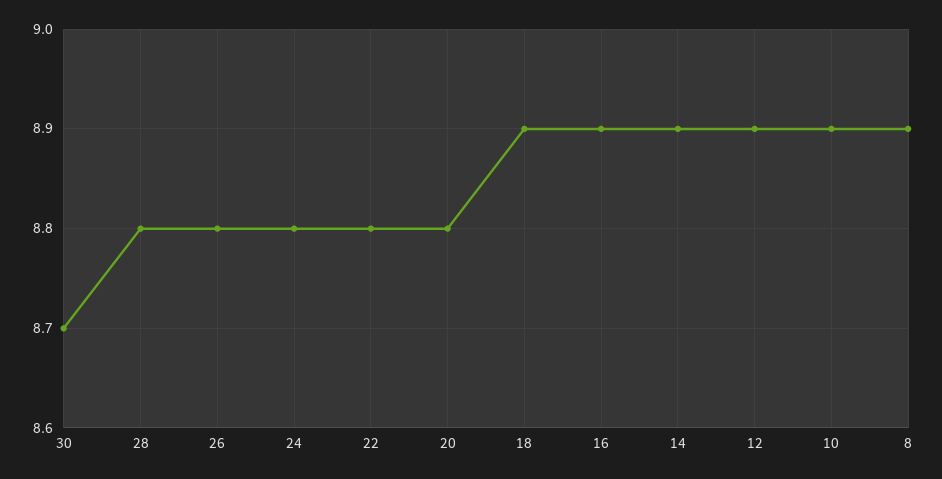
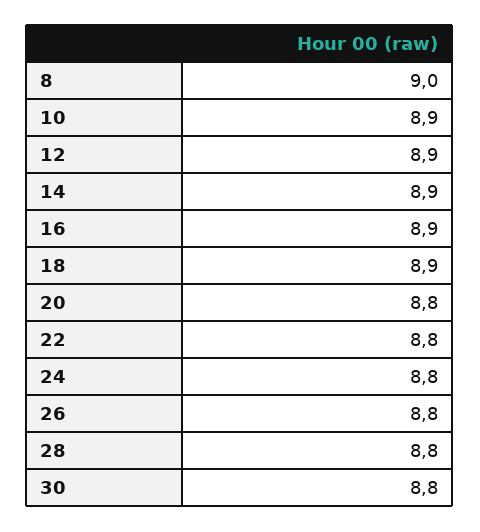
30: 8.7 -> 8.8
8: 8.9 -> 9

